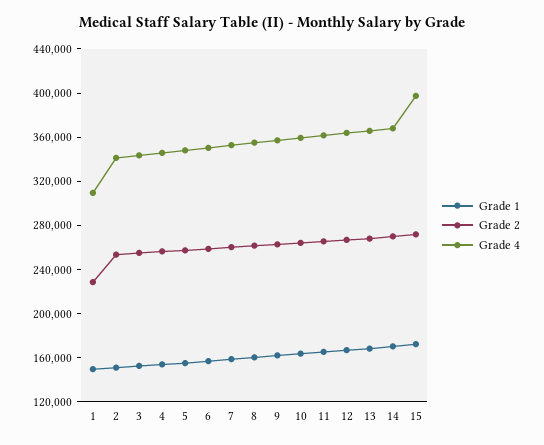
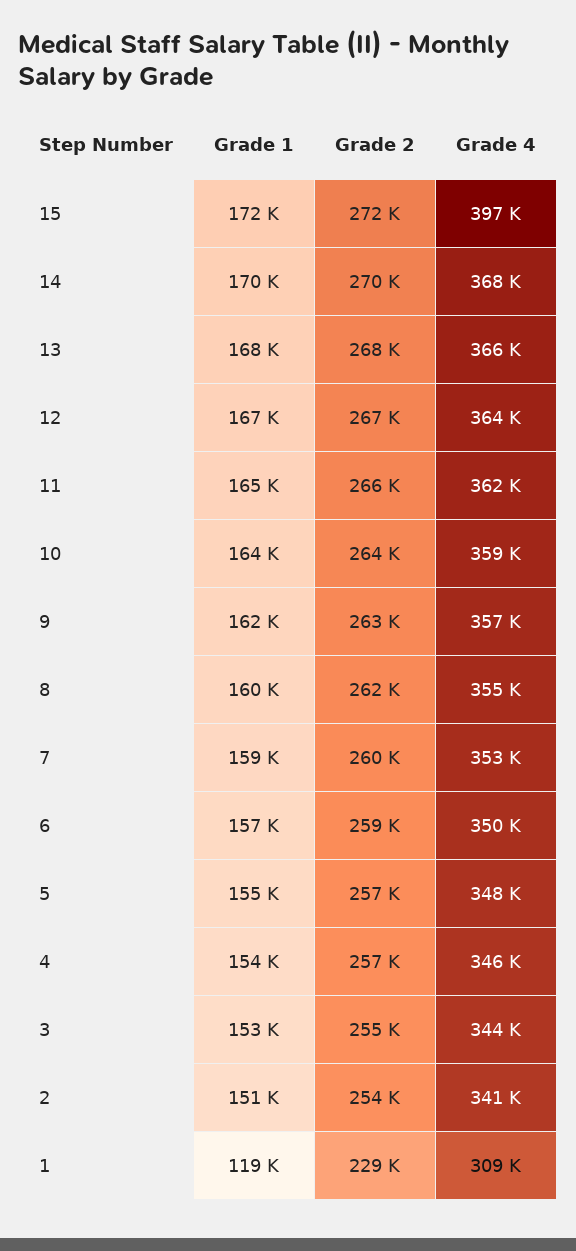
Grade 1, 1: 150000 -> 119000

